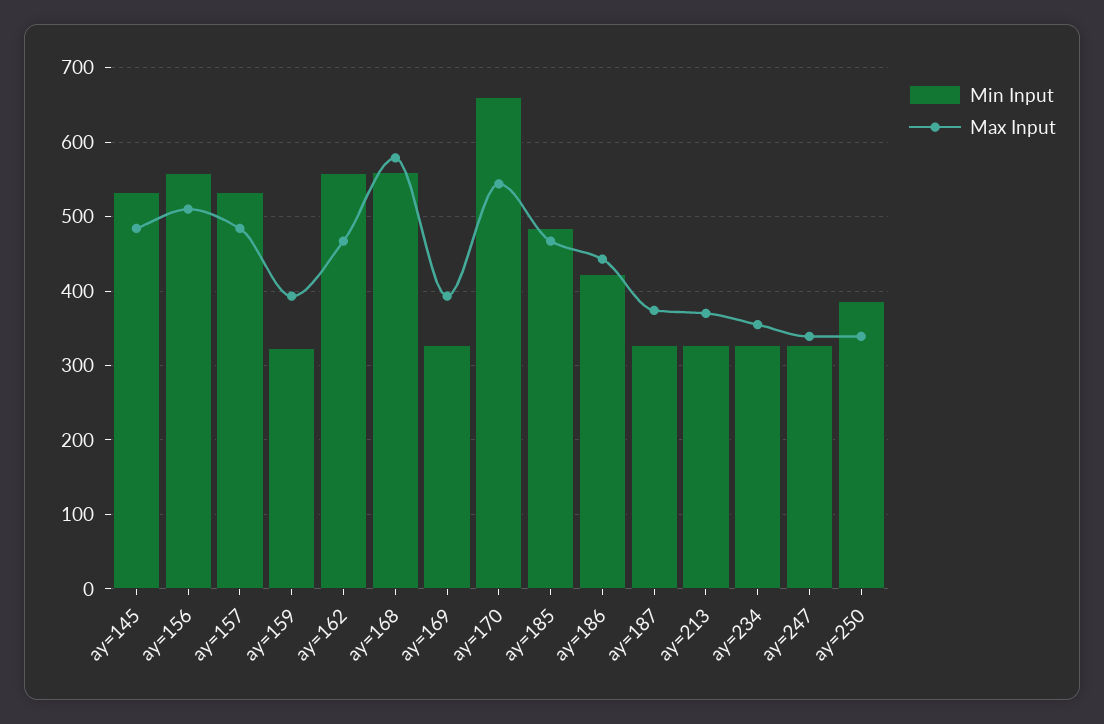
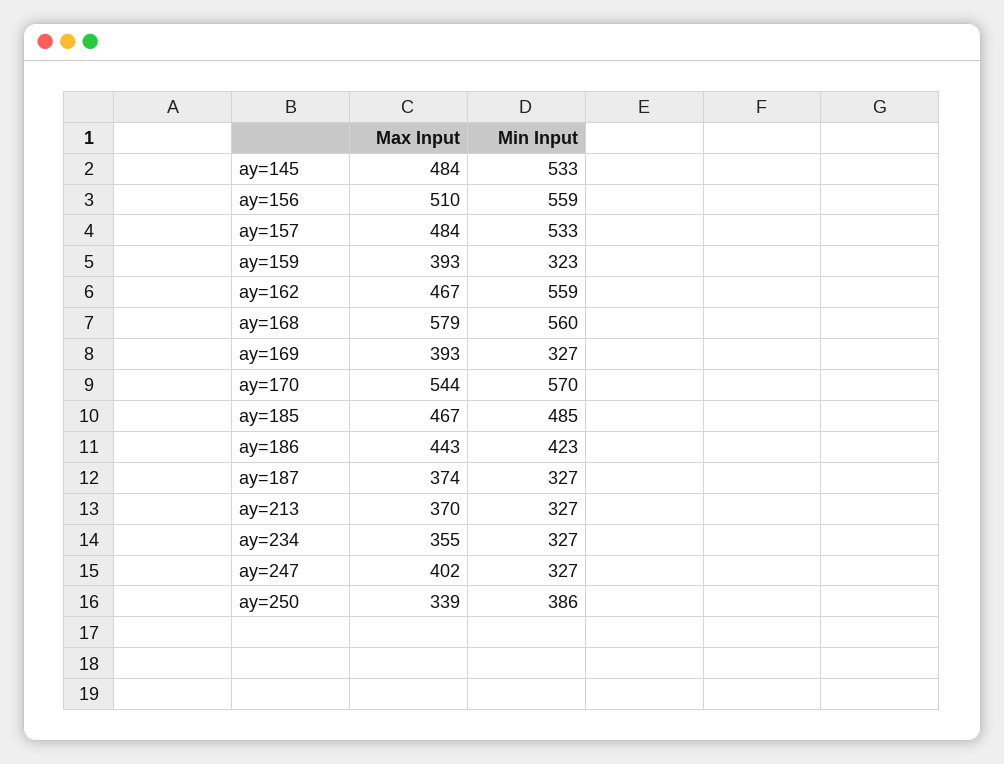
Min Input, ay=170: 660 -> 570
Max Input, ay=247: 340 -> 402

